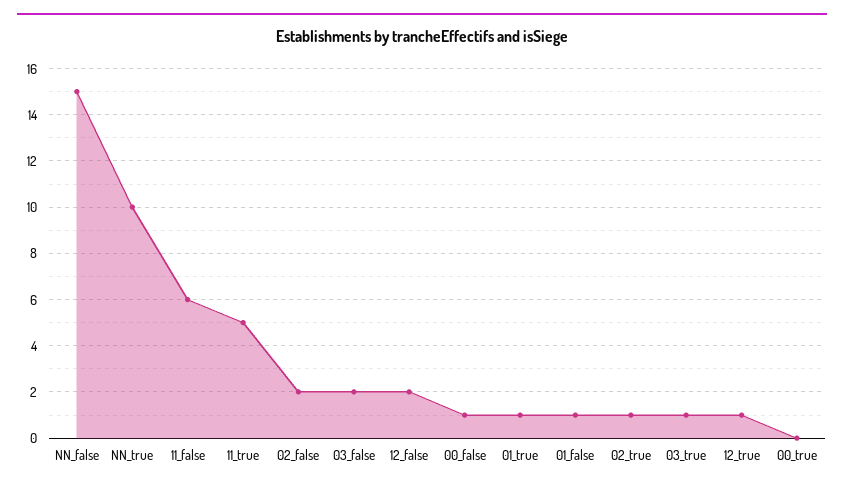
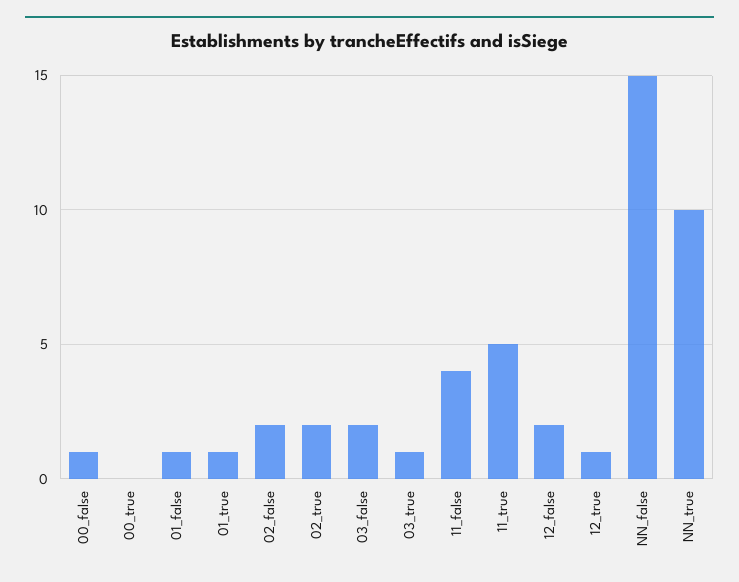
11_false: 6 -> 4
02_true: 1 -> 2

